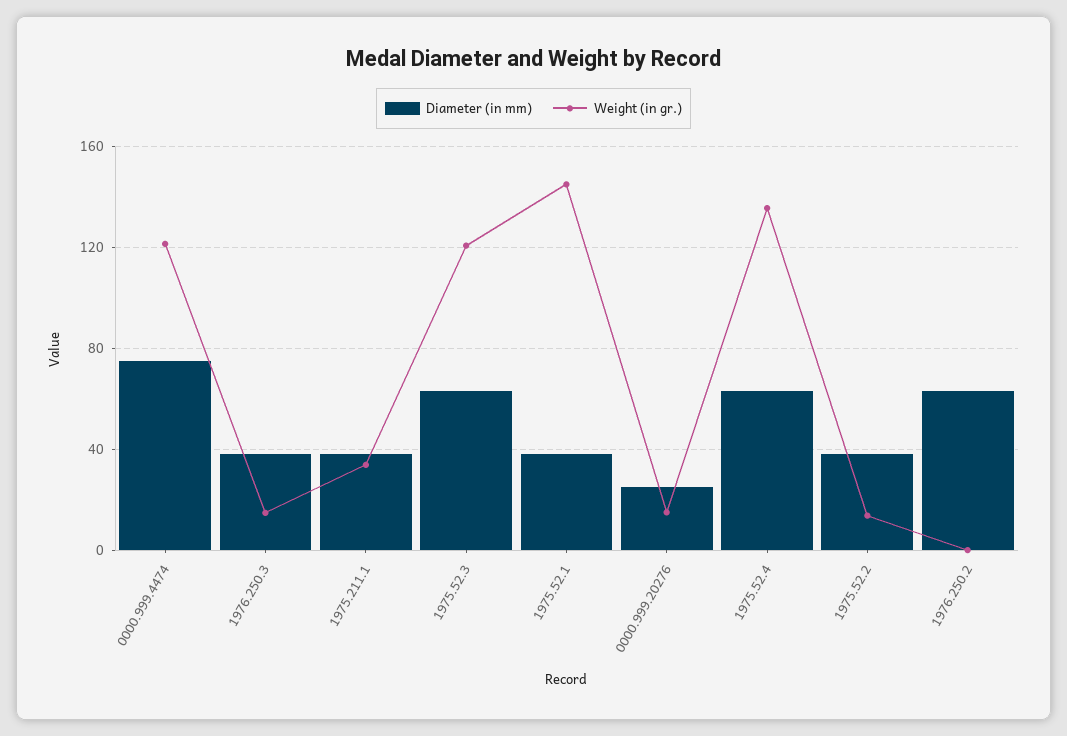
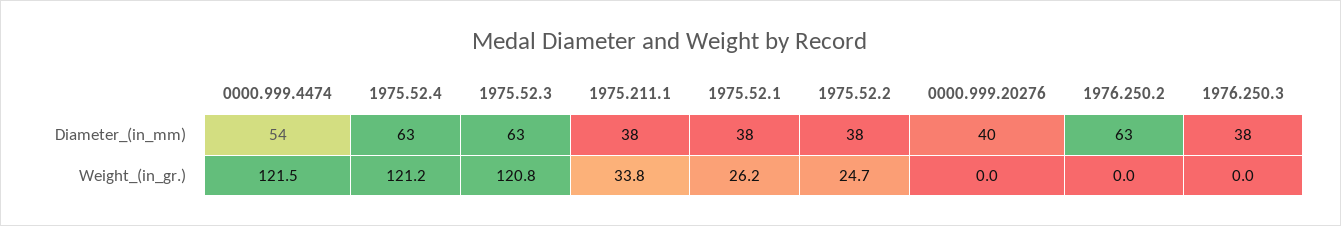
Diameter (in mm), 0000.999.4474: 75 -> 54
Weight (in gr.), 1976.250.3: 15 -> 0
Weight (in gr.), 1975.52.1: 145 -> 26.2
Diameter (in mm), 0000.999.20276: 25 -> 40
Weight (in gr.), 0000.999.20276: 15 -> 0
Weight (in gr.), 1975.52.4: 135 -> 121.2
Weight (in gr.), 1975.52.2: 15 -> 24.7

